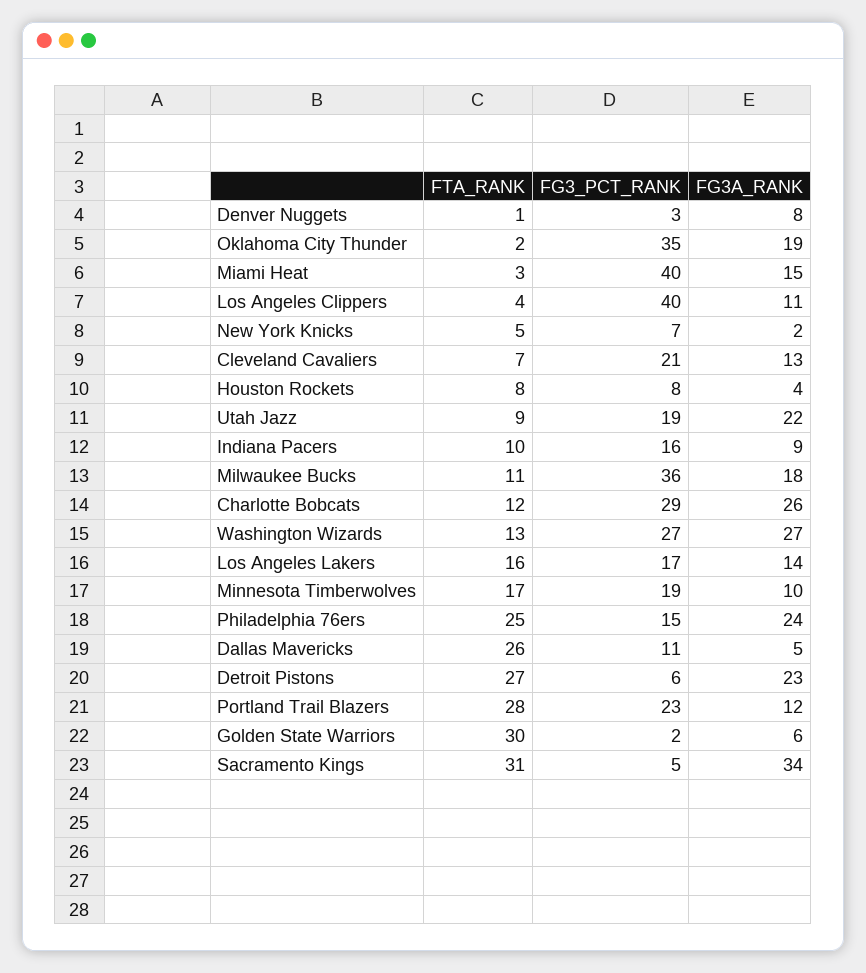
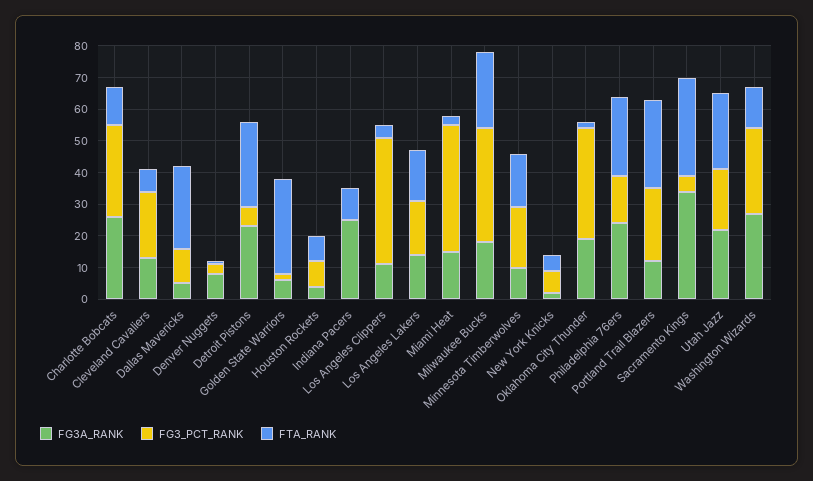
FTA_RANK, Utah Jazz: 9 -> 25
FG3_PCT_RANK, Indiana Pacers: 16 -> 0
FG3A_RANK, Indiana Pacers: 9 -> 25
FTA_RANK, Milwaukee Bucks: 11 -> 25

